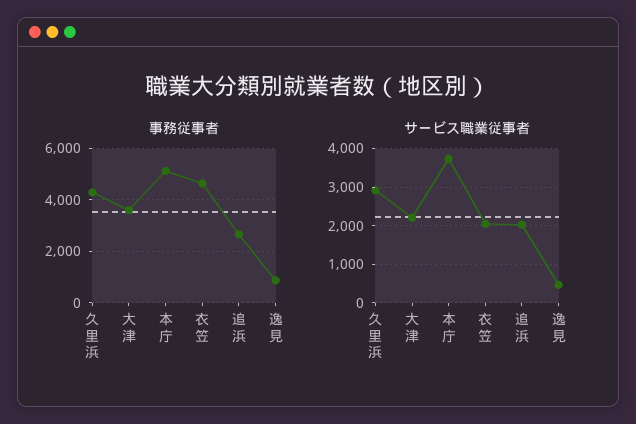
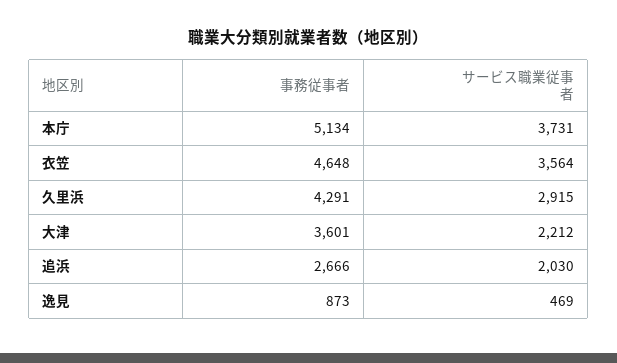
サービス職業従事者, 衣笠: 2000 -> 3564

